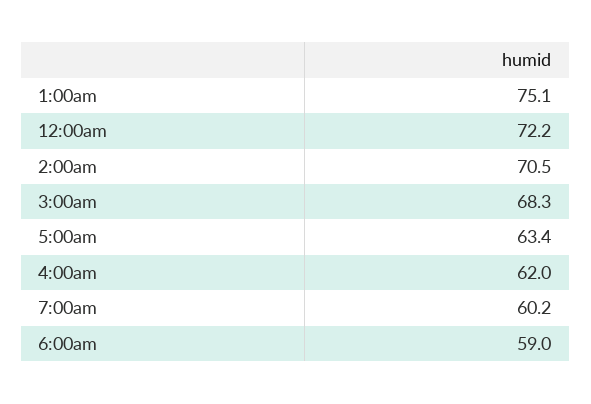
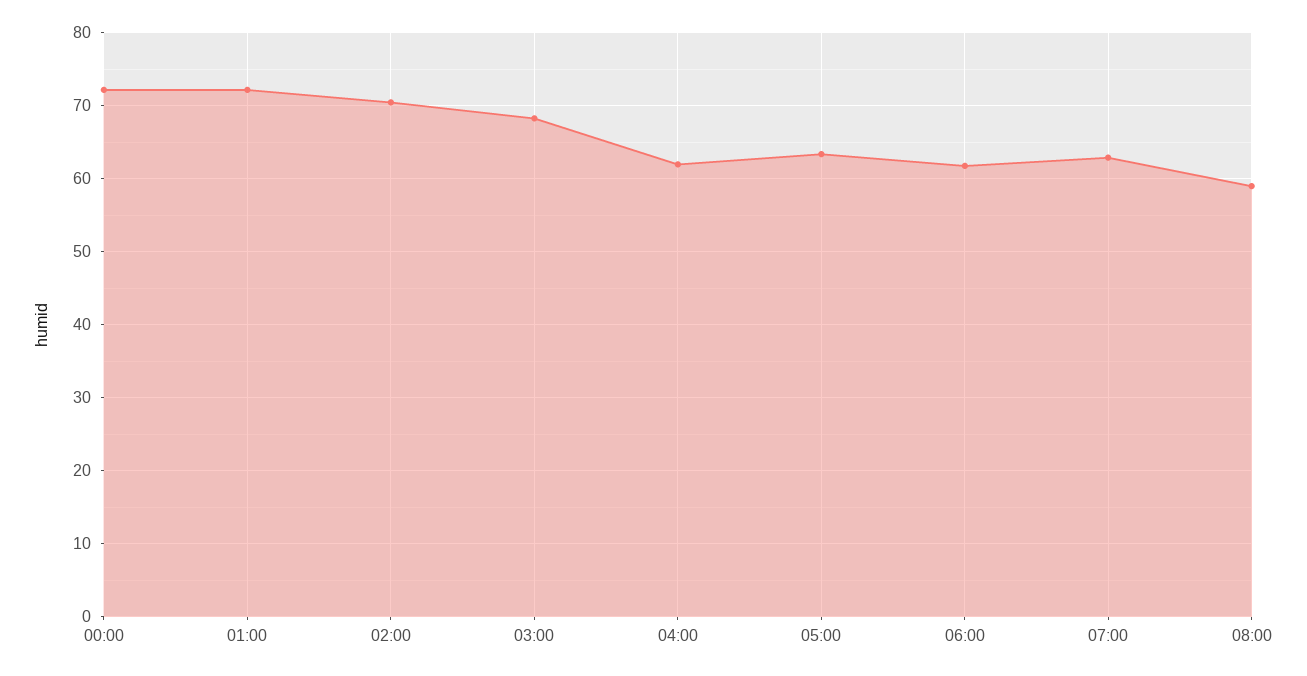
1:00am: 75.1 -> 72
7:00am: 60.2 -> 63
6:00am: 59 -> 62
08:00: none -> 59

